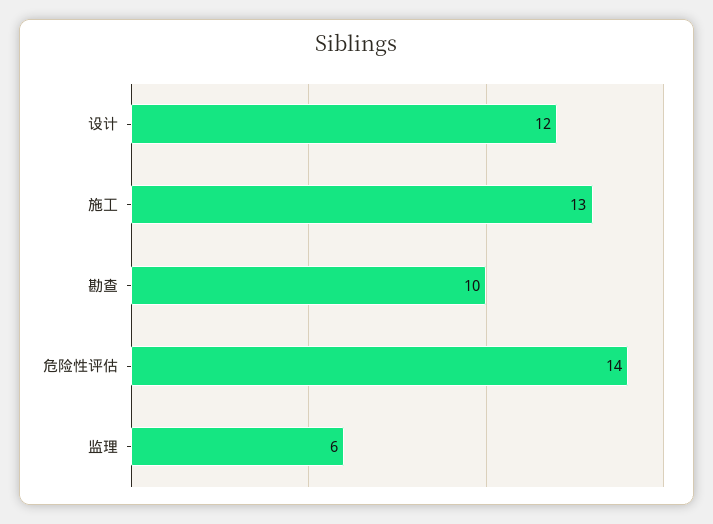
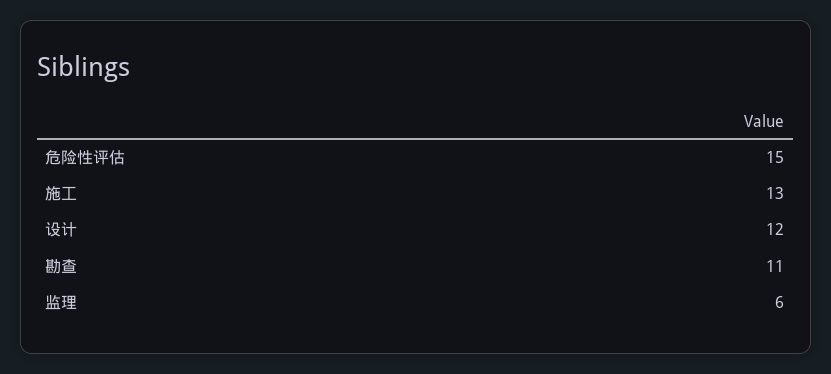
勘查: 10 -> 11
危险性评估: 14 -> 15

